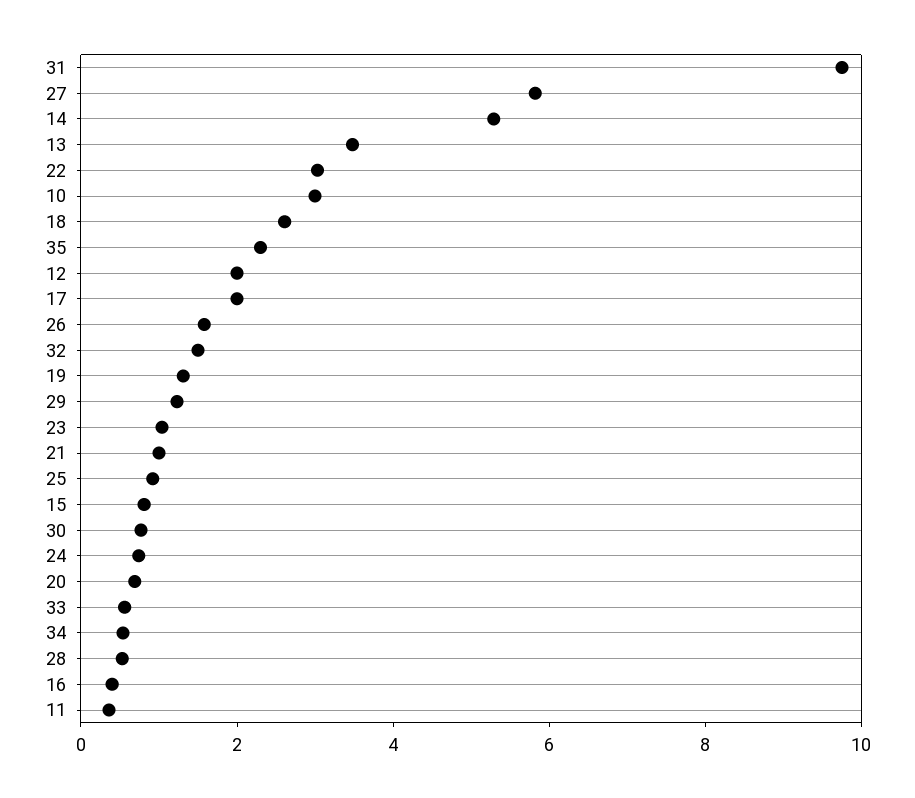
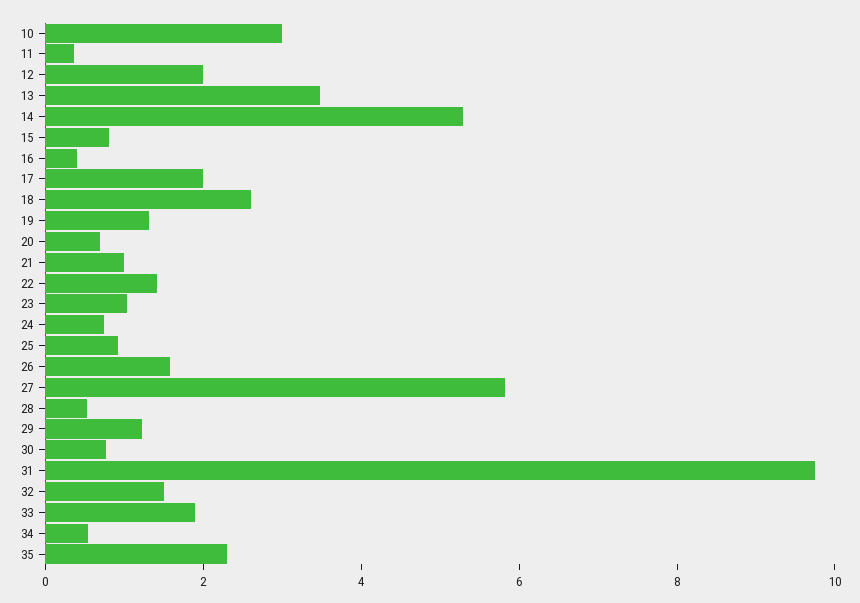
22: 3 -> 1.5
33: 0.5 -> 2

